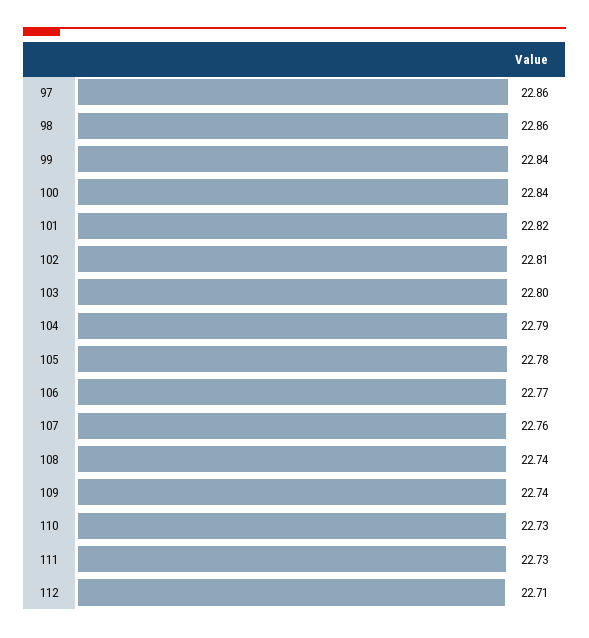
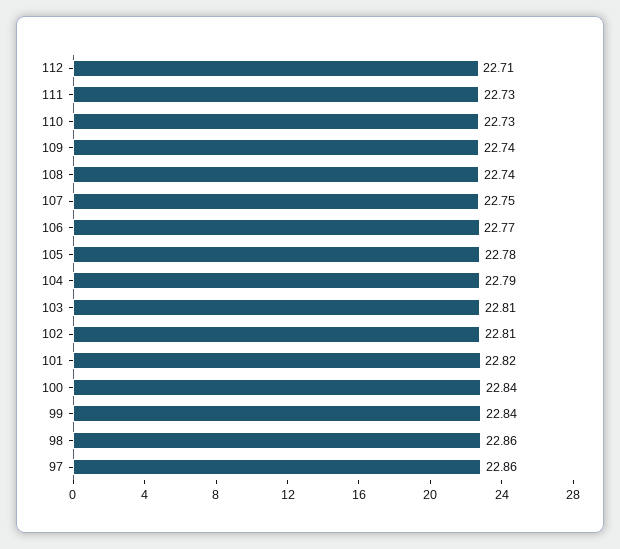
103: 22.8 -> 22.81
107: 22.76 -> 22.75

